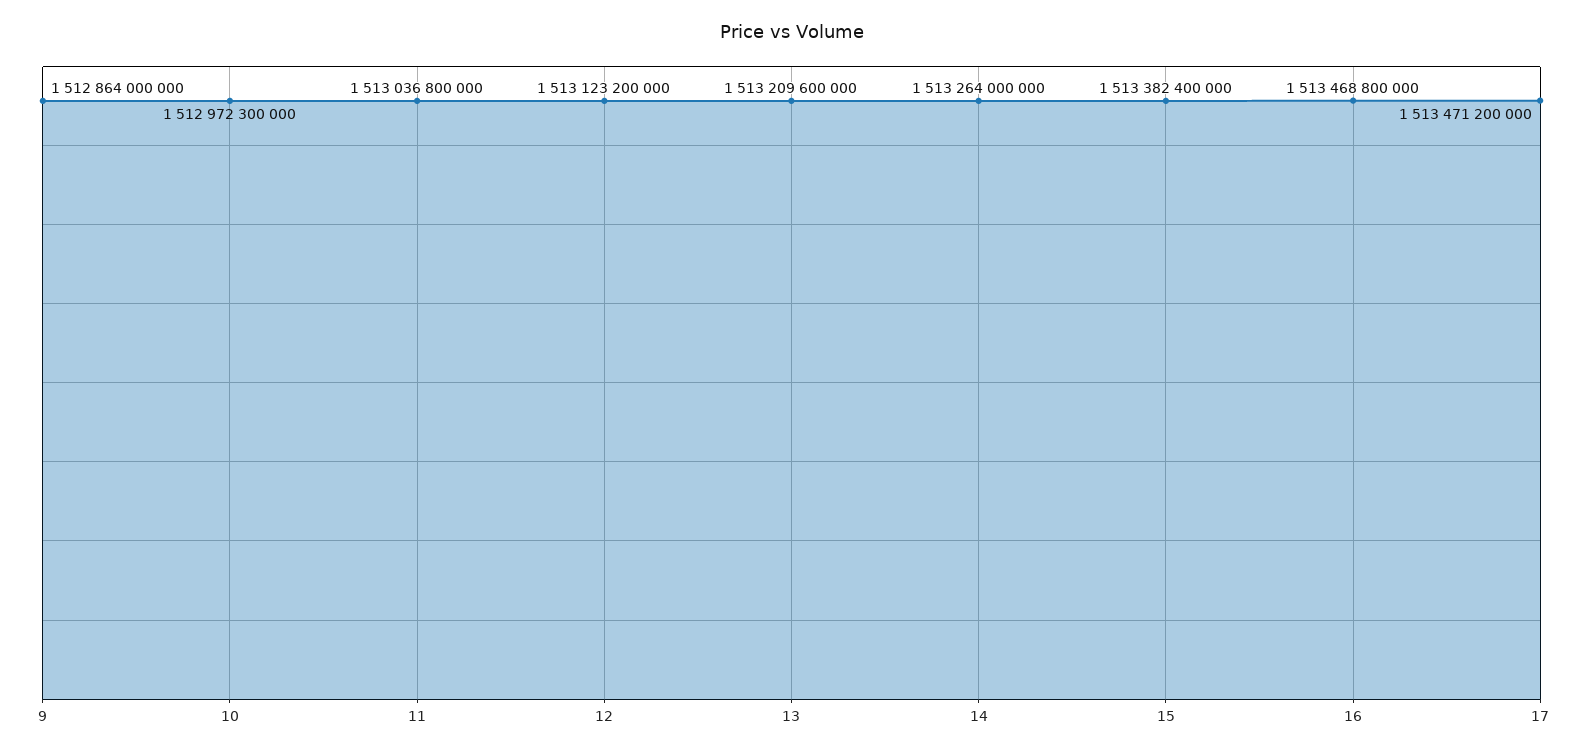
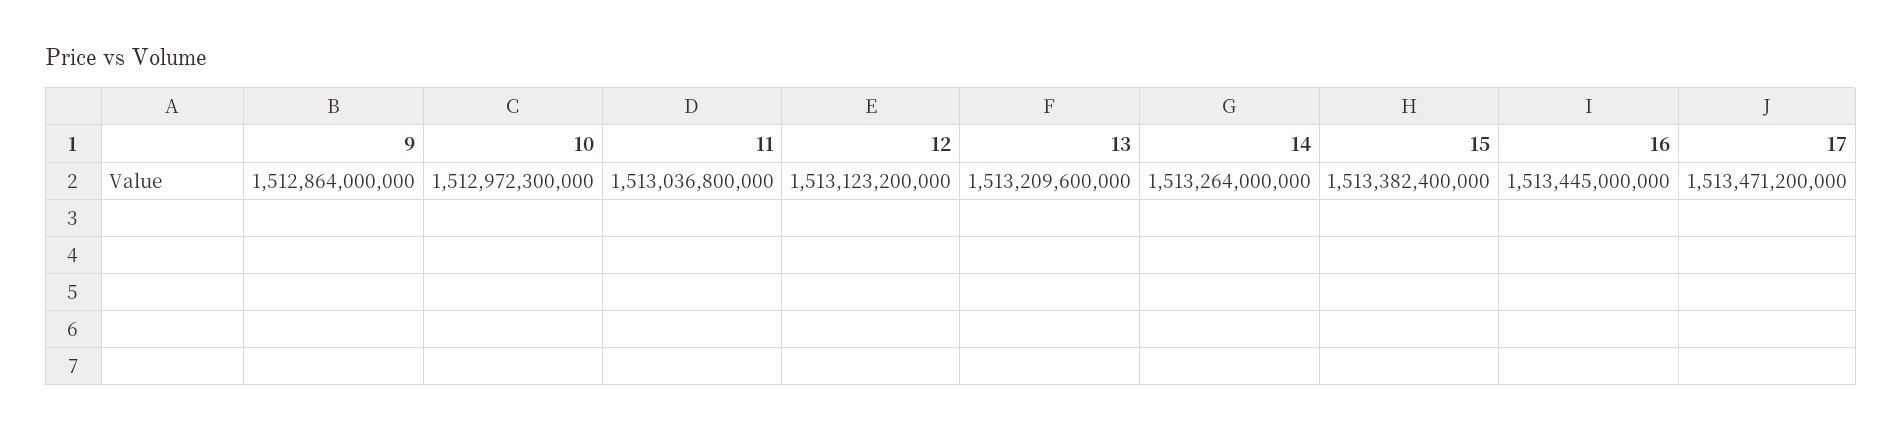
16: 1513468800000 -> 1513445000000

